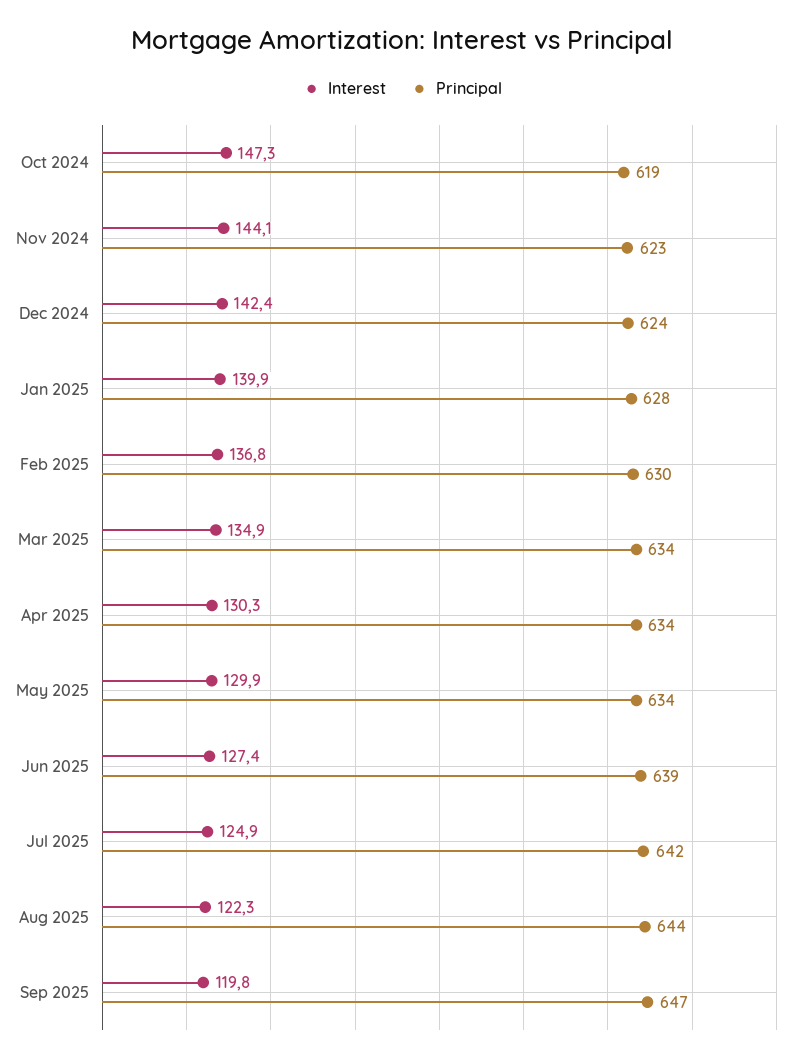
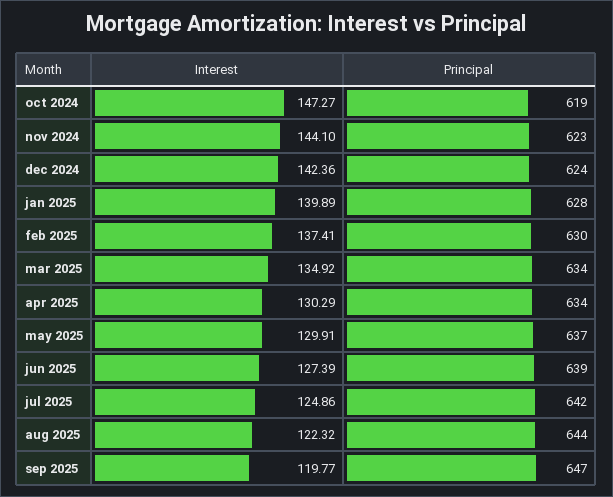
Interest, Feb 2025: 136.8 -> 137.41
Principal, May 2025: 634 -> 637

